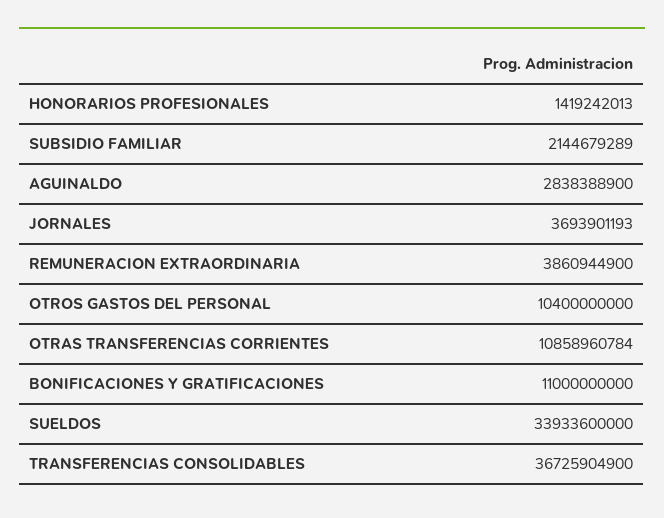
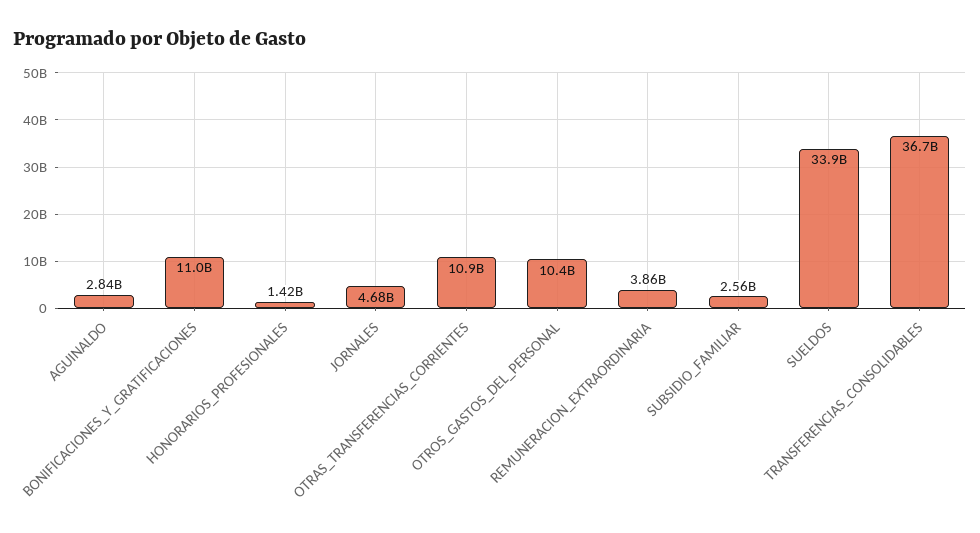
SUBSIDIO FAMILIAR: 2144679289 -> 2560000000
JORNALES: 3693901193 -> 4680000000

